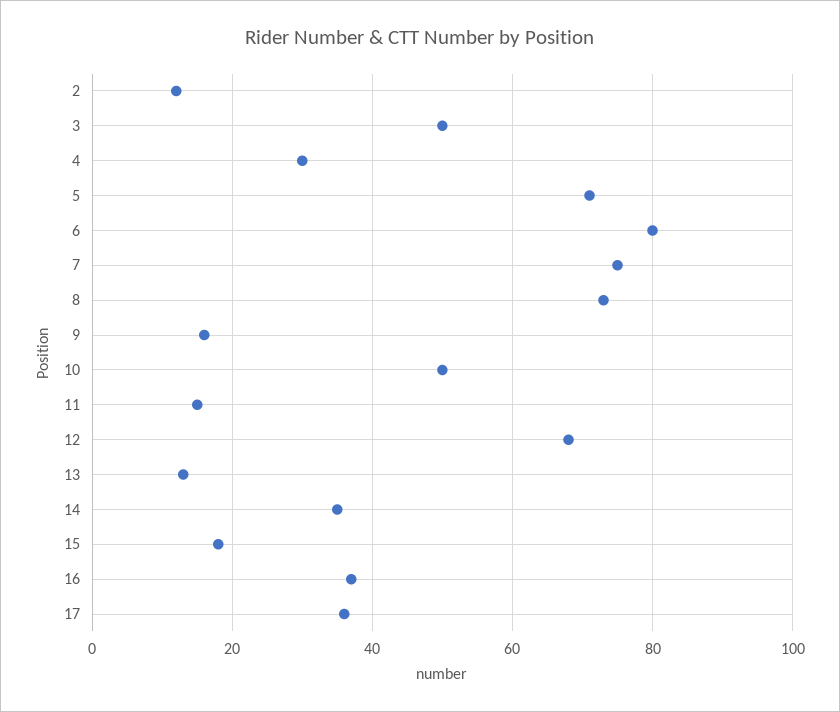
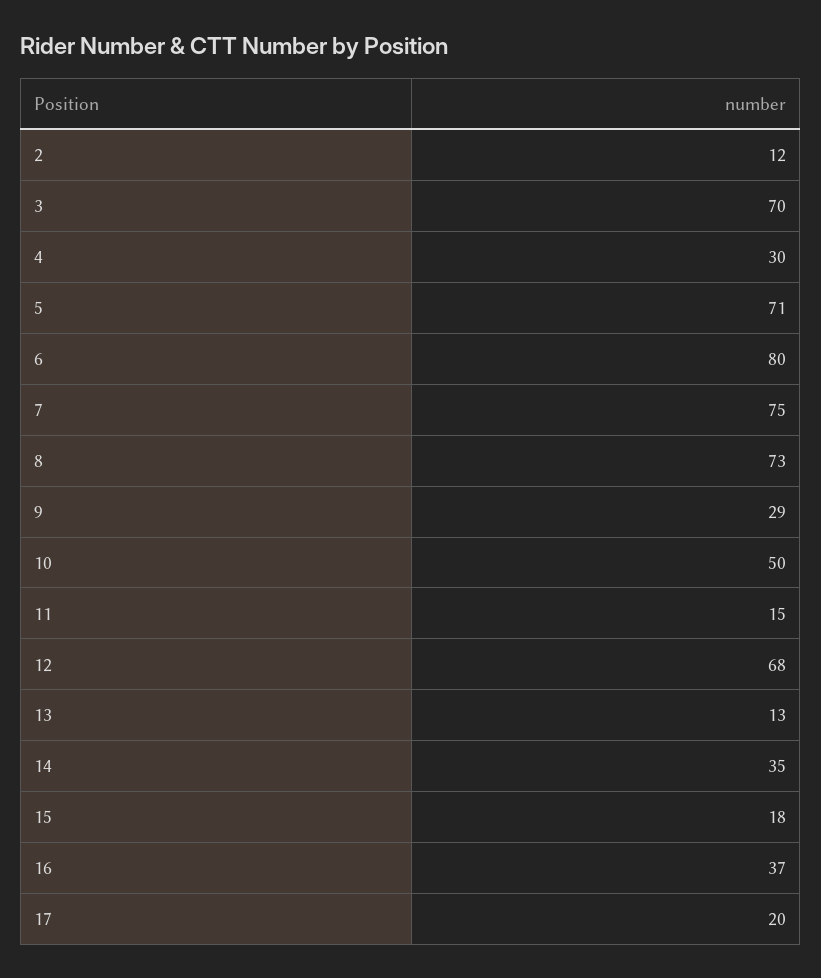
3: 50 -> 70
9: 15 -> 29
17: 35 -> 20

